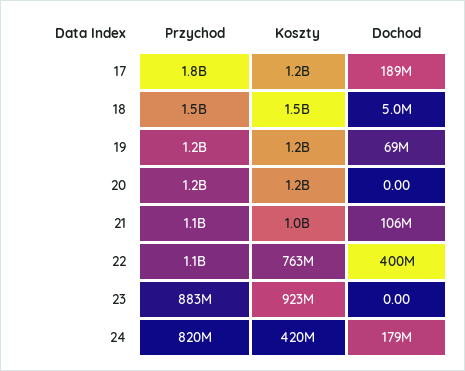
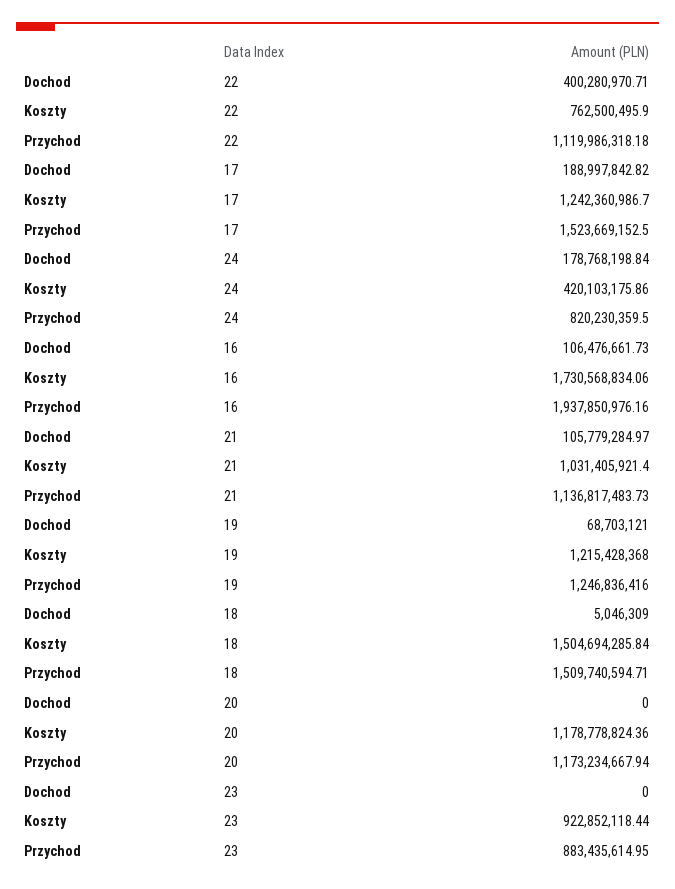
Przychod, 17: 1800000000 -> 1523669152.5
Dochod, 16: none -> 106476661.73
Koszty, 16: none -> 1730568834.06
Przychod, 16: none -> 1937850976.16

